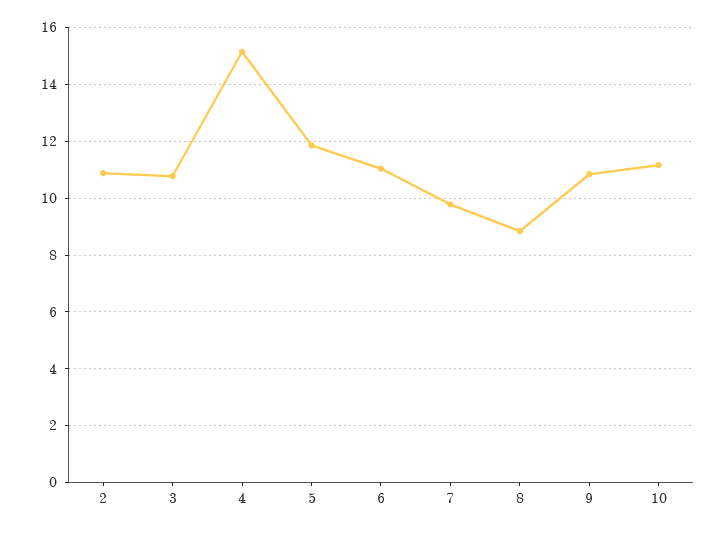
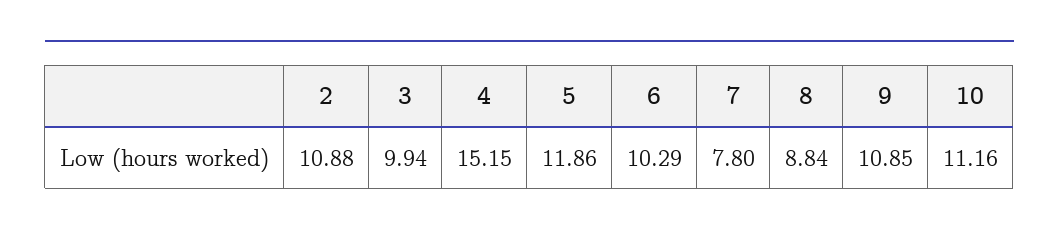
3: 10.75 -> 9.94
6: 11 -> 10.29
7: 9.75 -> 7.8

